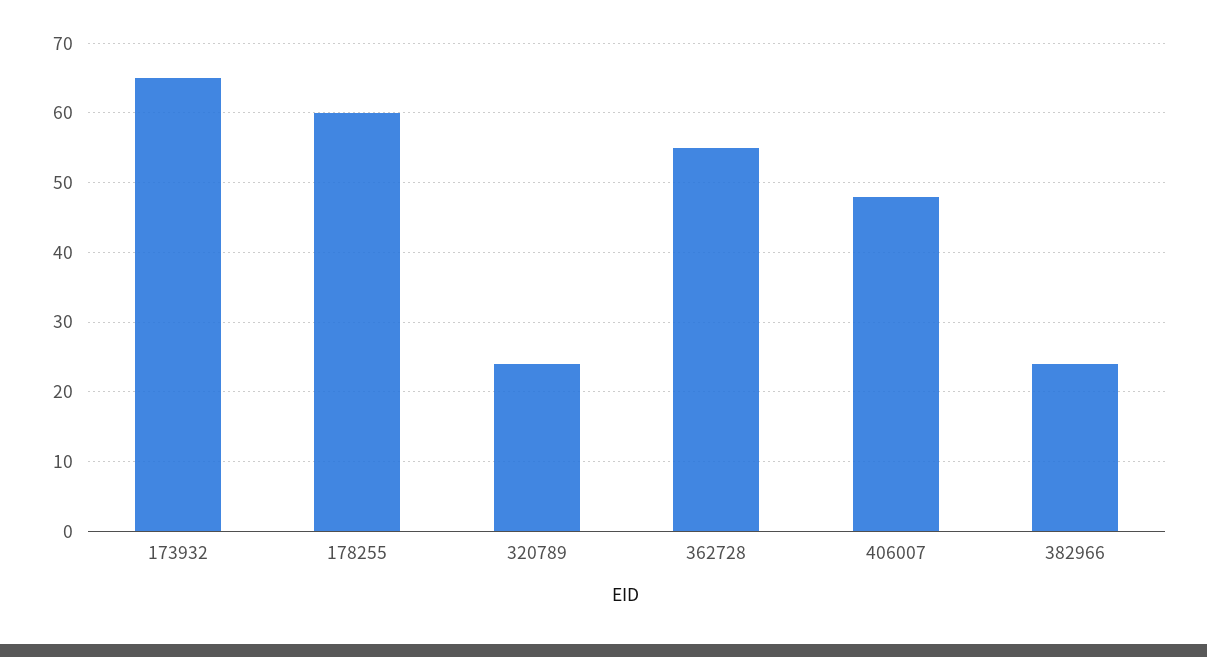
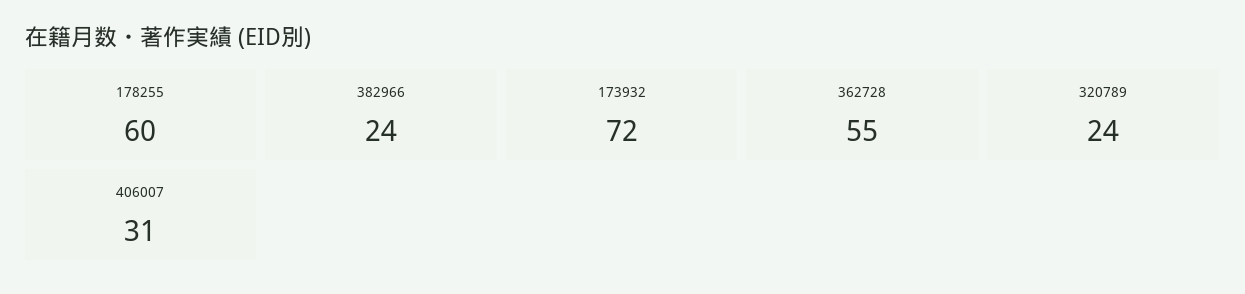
173932: 65 -> 72
406007: 48 -> 31

